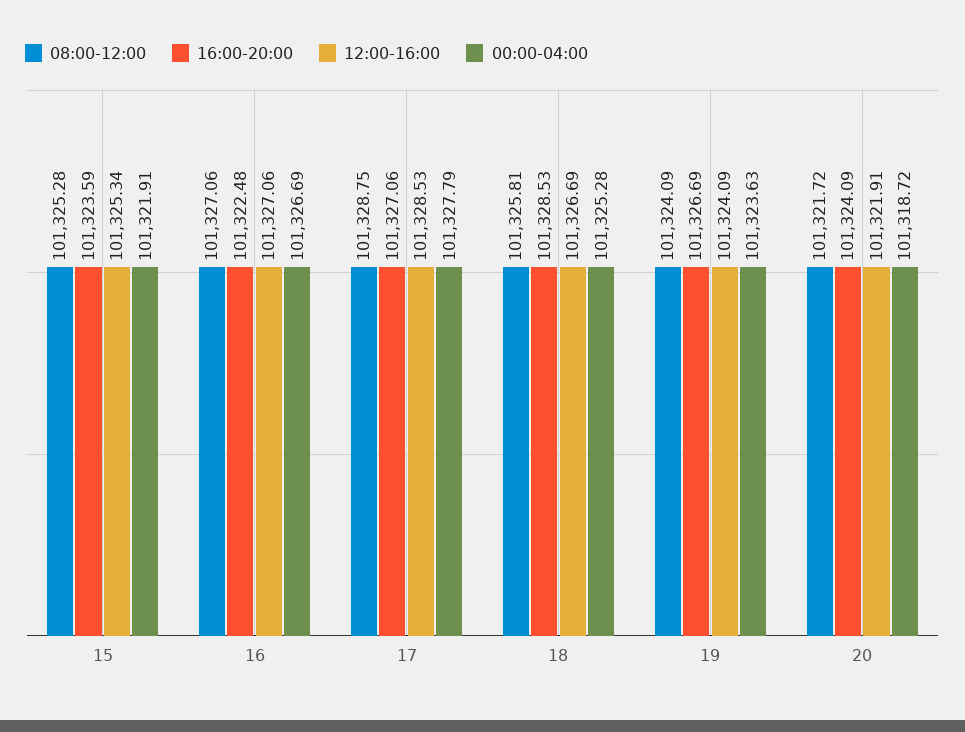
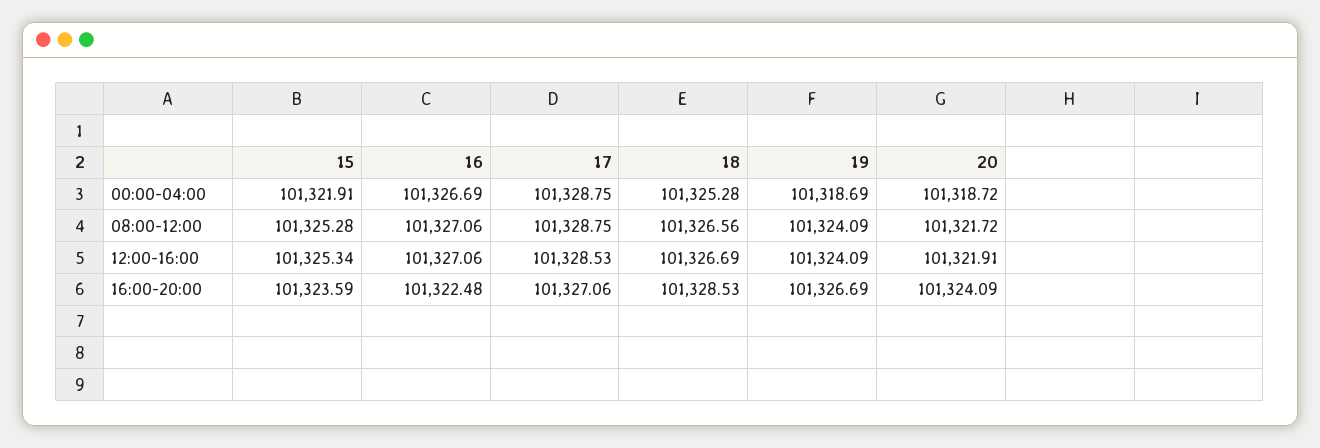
00:00-04:00, 17: 101327.79 -> 101328.75
08:00-12:00, 18: 101325.81 -> 101326.56
00:00-04:00, 19: 101323.63 -> 101318.69

